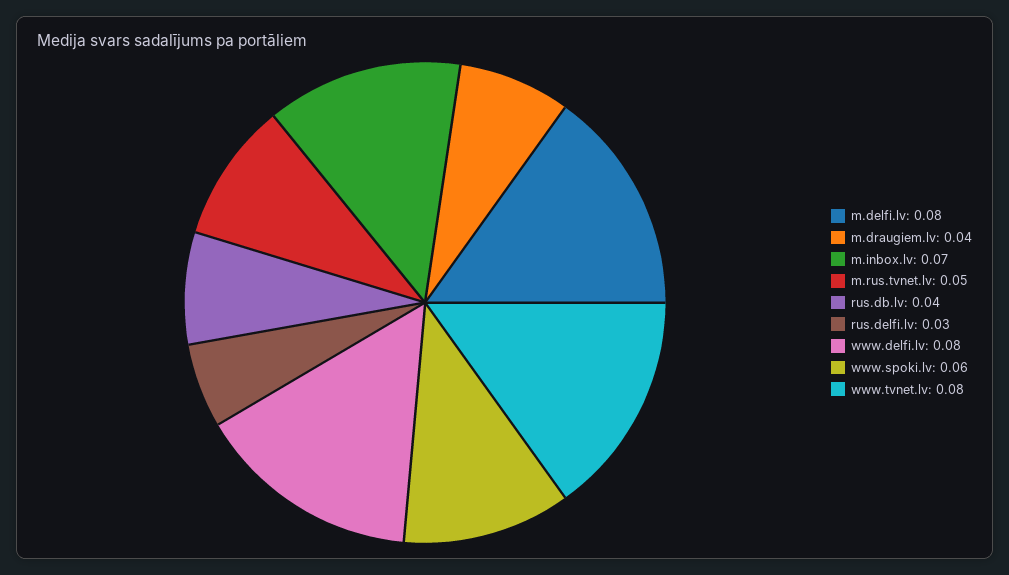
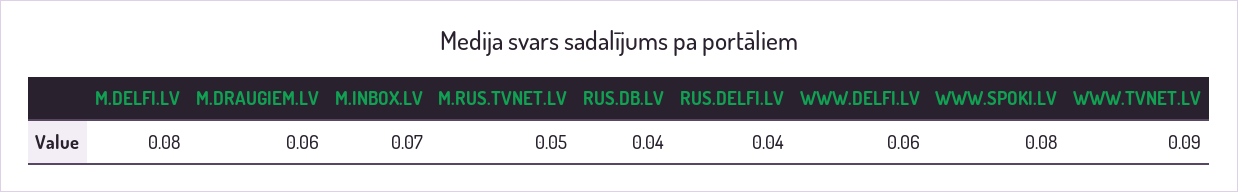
m.draugiem.lv: 0.04 -> 0.06
rus.delfi.lv: 0.03 -> 0.04
www.delfi.lv: 0.08 -> 0.06
www.spoki.lv: 0.06 -> 0.08
www.tvnet.lv: 0.08 -> 0.09

